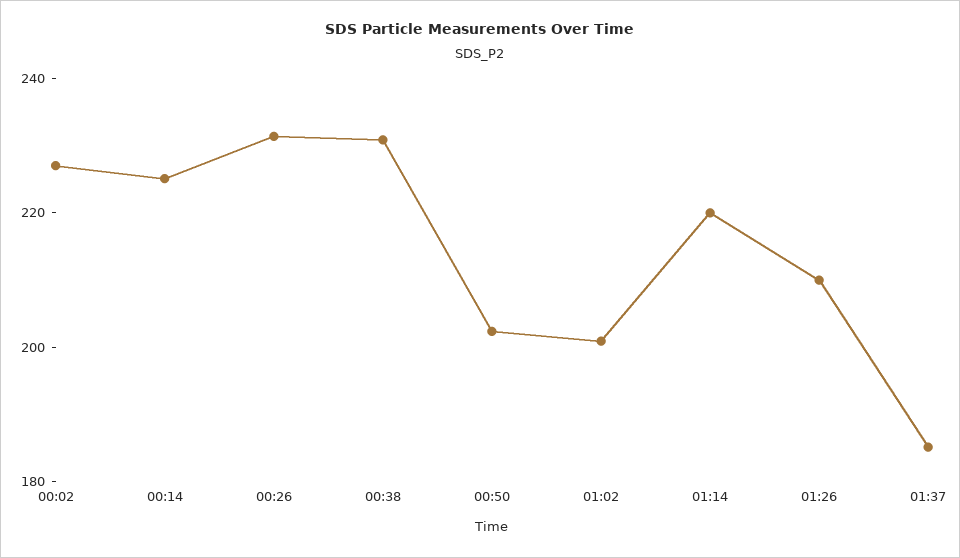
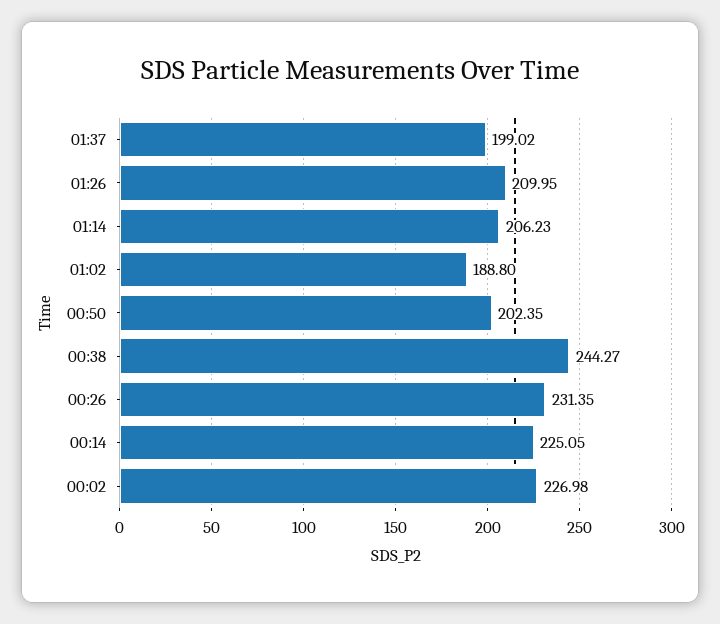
00:38: 230 -> 244.27
01:02: 200 -> 188.8
01:14: 220 -> 206.23
01:37: 185 -> 199.02

